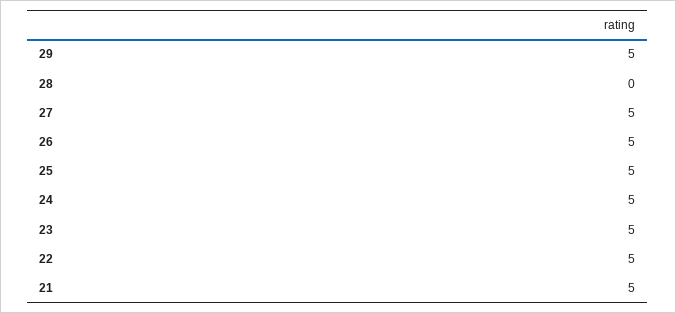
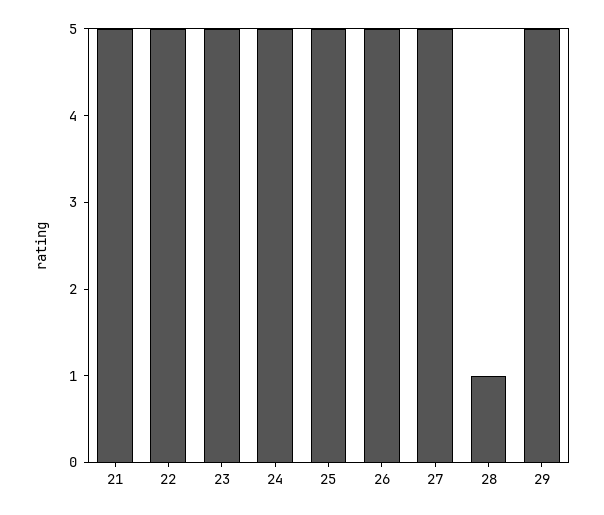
28: 0 -> 1

